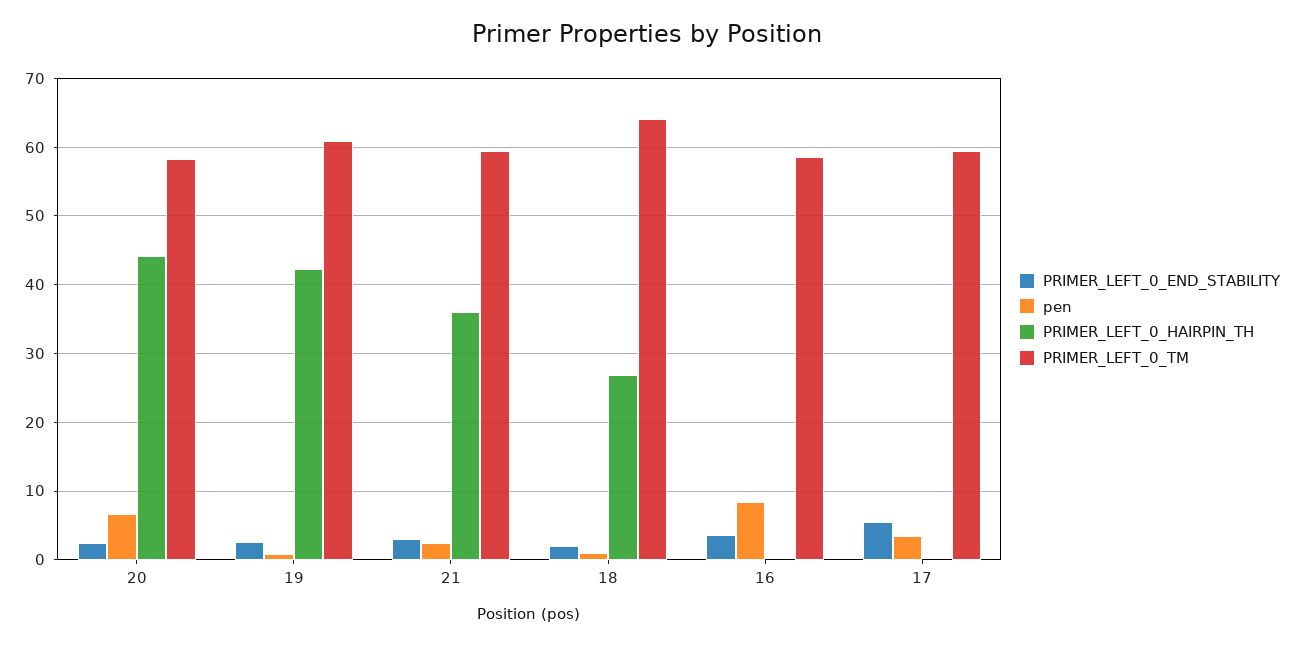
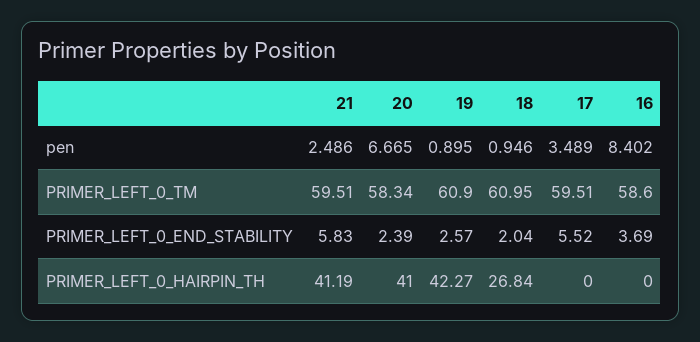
PRIMER_LEFT_0_HAIRPIN_TH, 20: 44 -> 41
PRIMER_LEFT_0_END_STABILITY, 21: 3 -> 5.83
PRIMER_LEFT_0_HAIRPIN_TH, 21: 36 -> 41.19
PRIMER_LEFT_0_TM, 18: 64 -> 60.95

